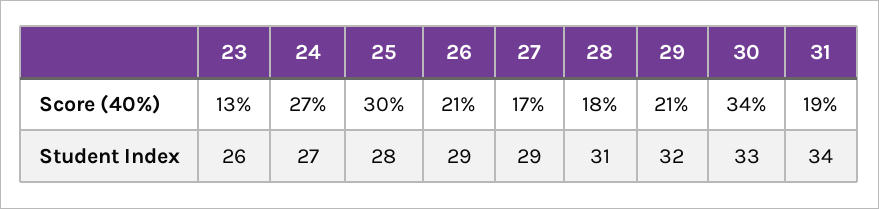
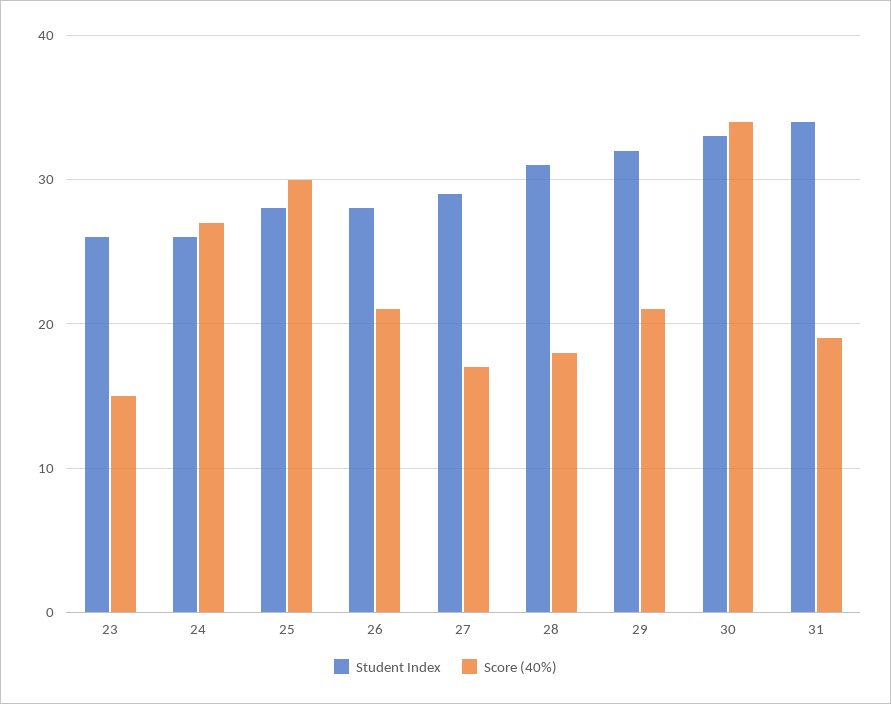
Score (40%), 23: 13 -> 15
Student Index, 24: 27 -> 26
Student Index, 26: 29 -> 28

